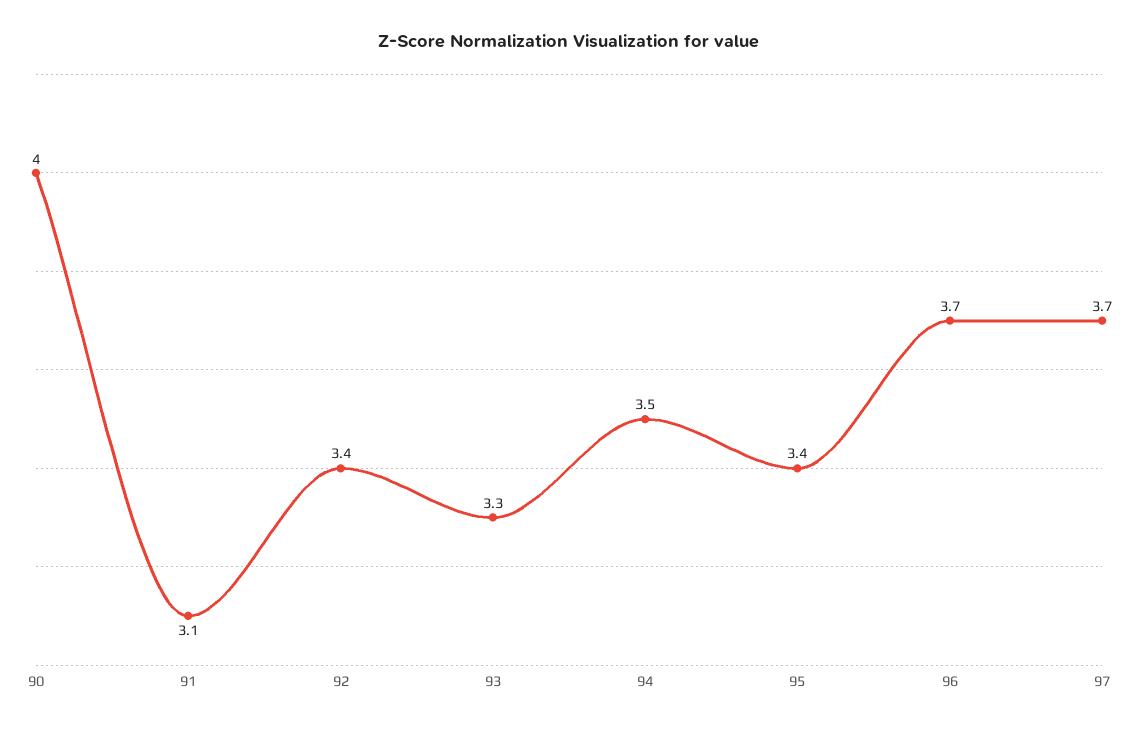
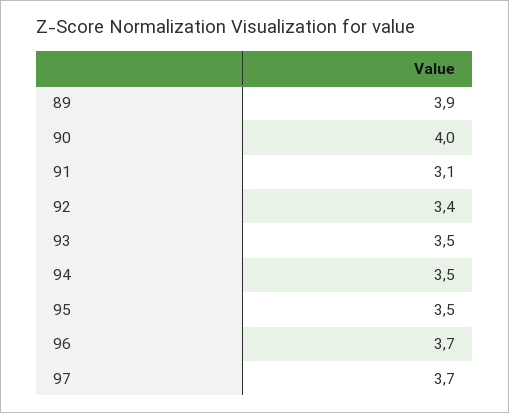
93: 3.3 -> 3.5
95: 3.4 -> 3.5
89: none -> 3.9

